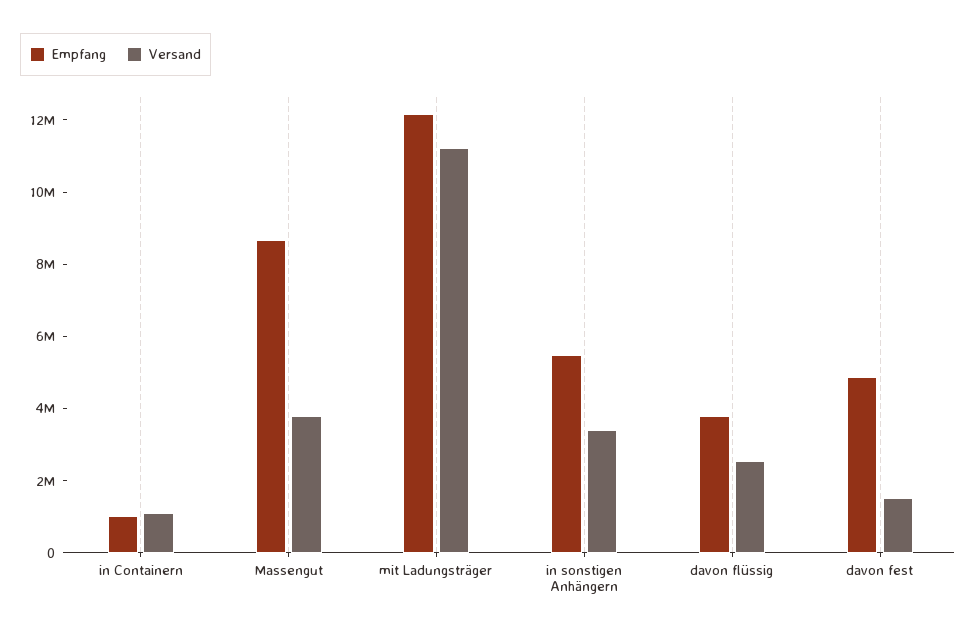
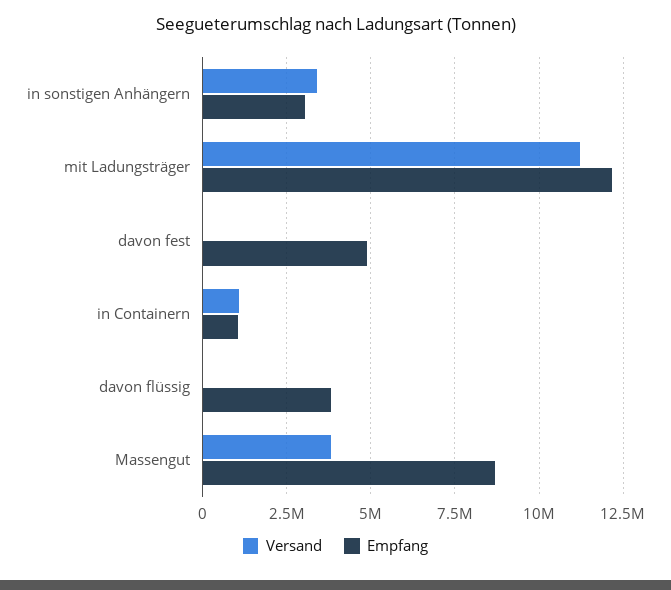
Empfang, in sonstigen Anhängern: 5500000 -> 3000000
Versand, davon flüssig: 2500000 -> 0
Versand, davon fest: 1500000 -> 0

